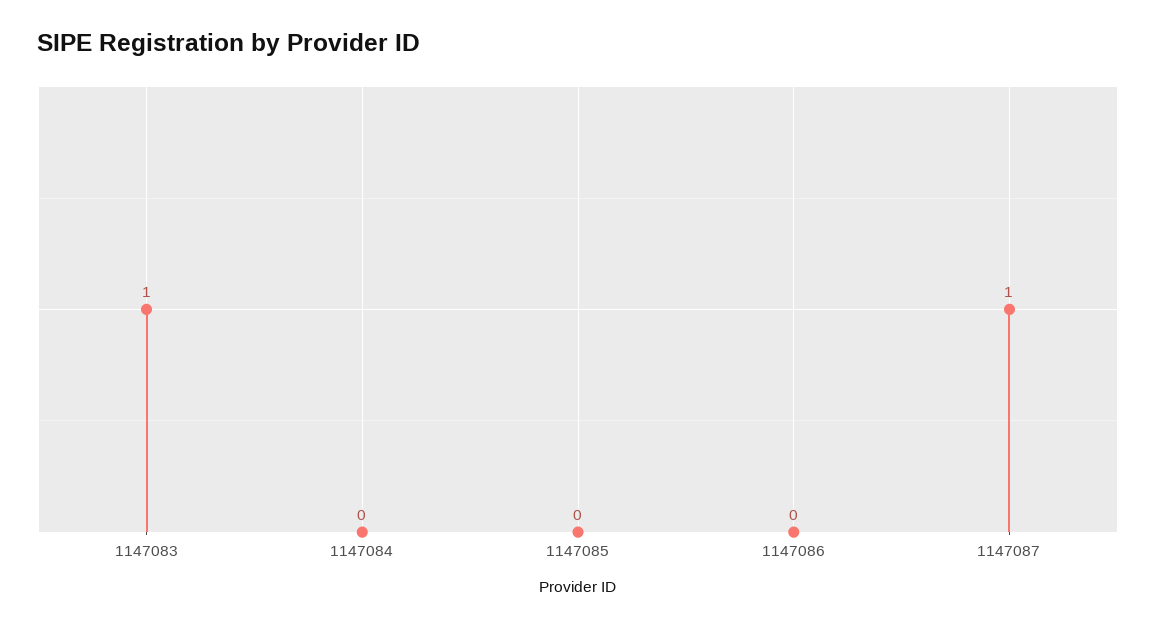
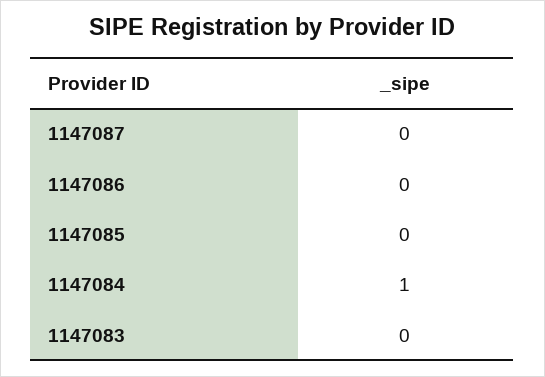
1147083: 1 -> 0
1147084: 0 -> 1
1147087: 1 -> 0

